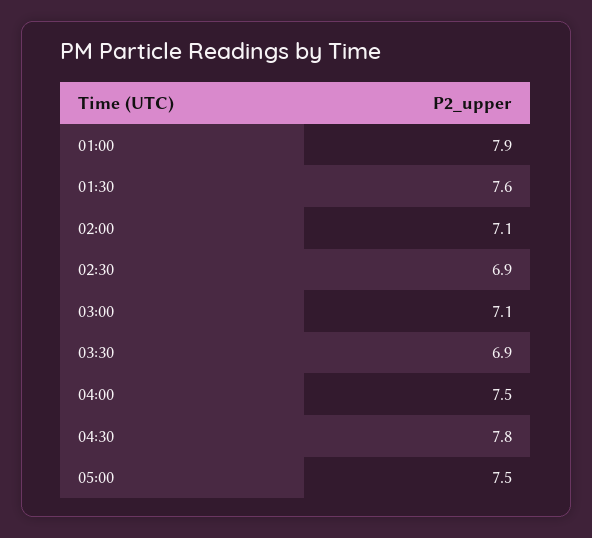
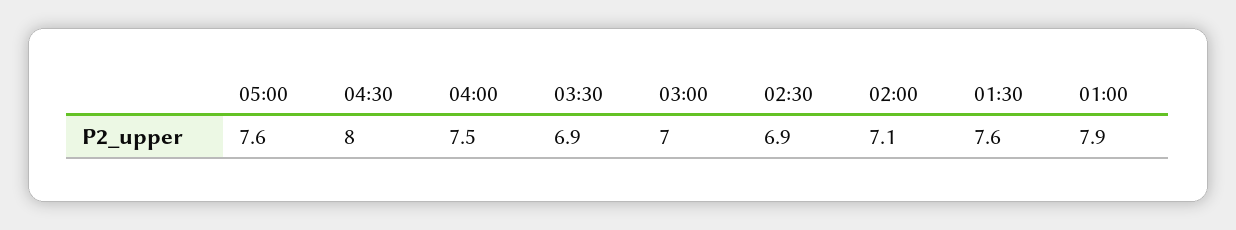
03:00: 7.1 -> 7
04:30: 7.8 -> 8
05:00: 7.5 -> 7.6

